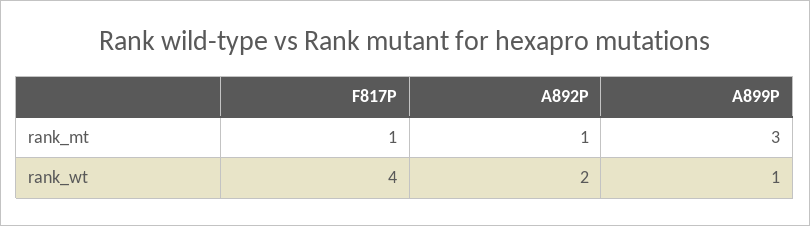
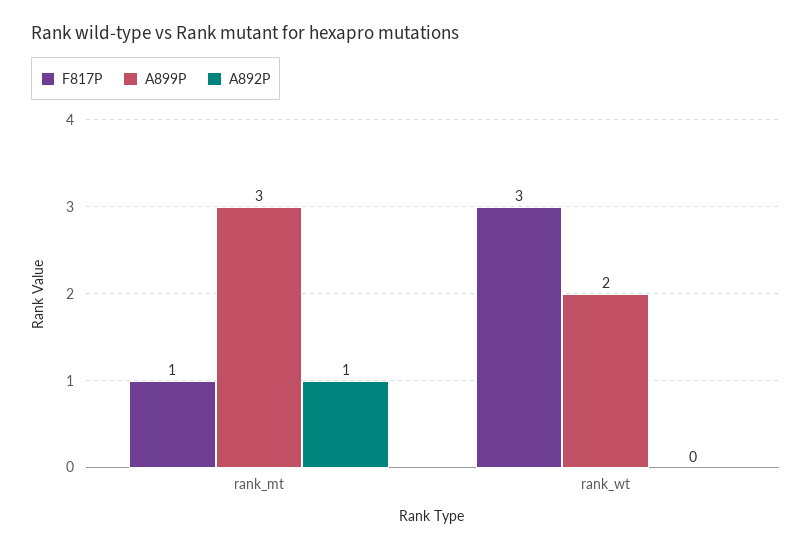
F817P, rank_wt: 4 -> 3
A892P, rank_wt: 2 -> 0
A899P, rank_wt: 1 -> 2

